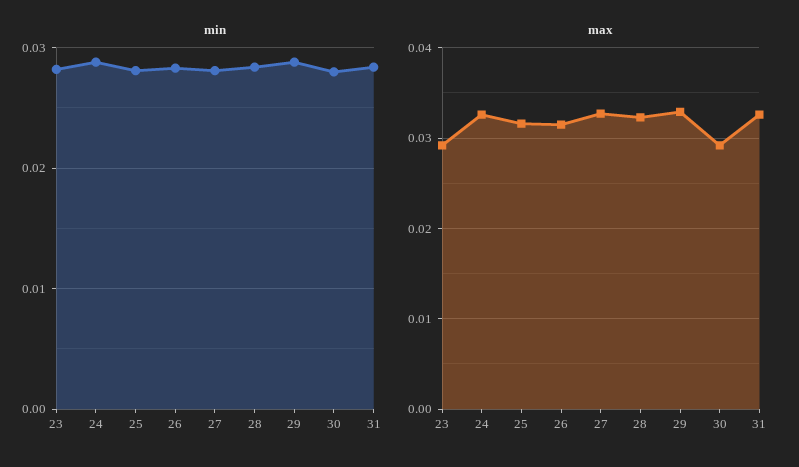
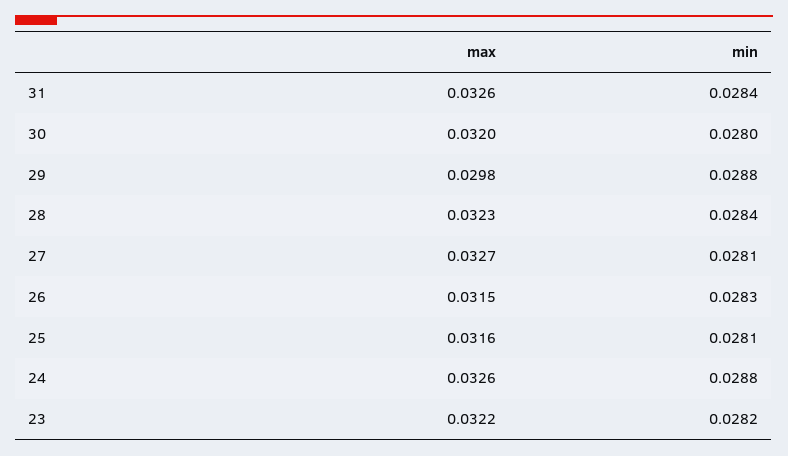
max, 23: 0.029 -> 0.0322
max, 29: 0.033 -> 0.0298
max, 30: 0.029 -> 0.032

